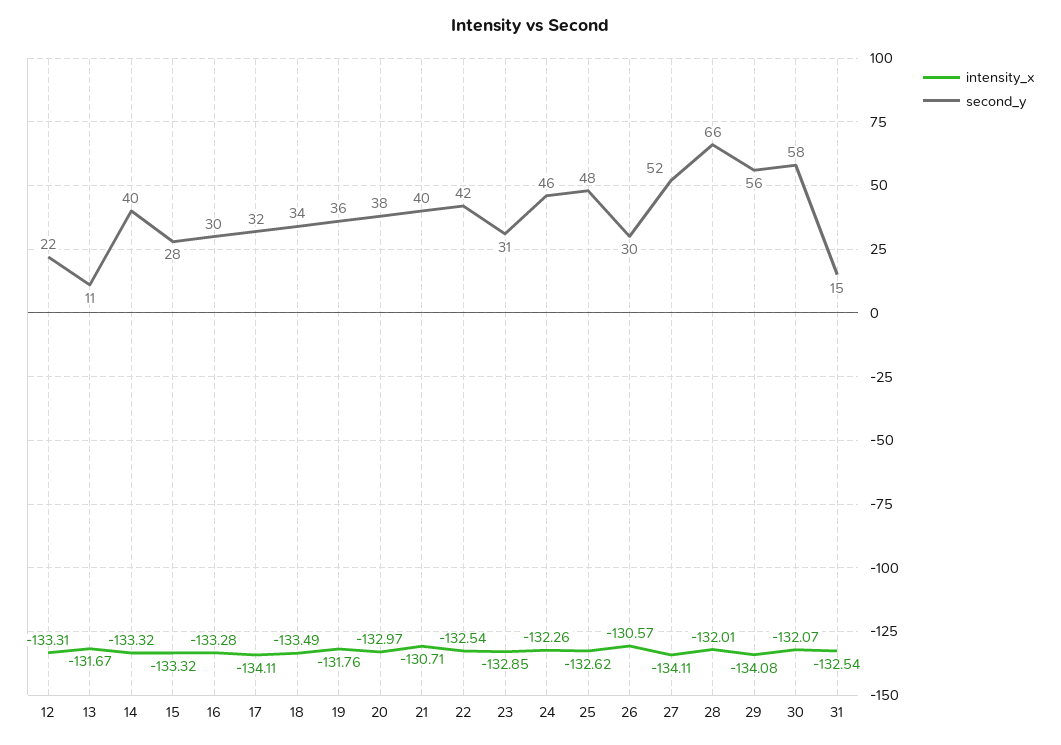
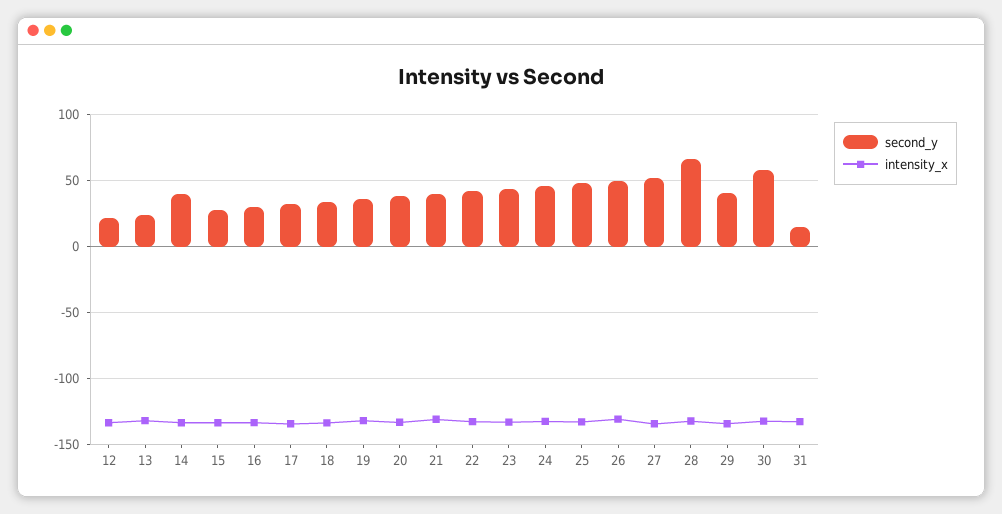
second_y, 13: 11 -> 25
second_y, 23: 31 -> 45
second_y, 26: 30 -> 50
second_y, 29: 56 -> 40

